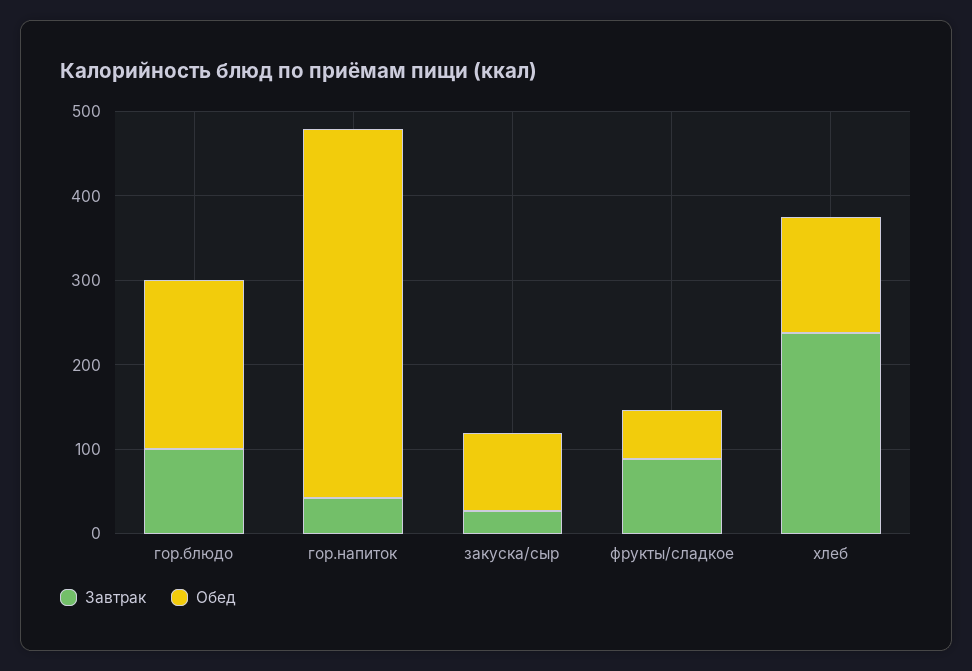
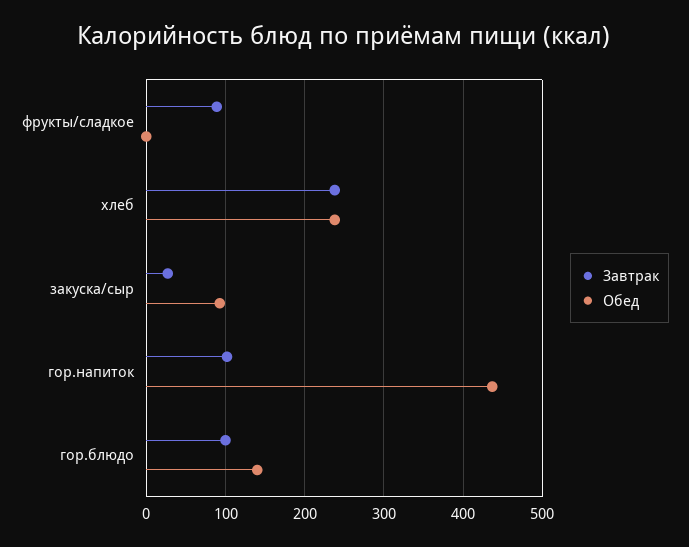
Обед, гор.блюдо: 200 -> 140
Завтрак, гор.напиток: 40 -> 100
Обед, фрукты/сладкое: 60 -> 0
Обед, хлеб: 140 -> 240

